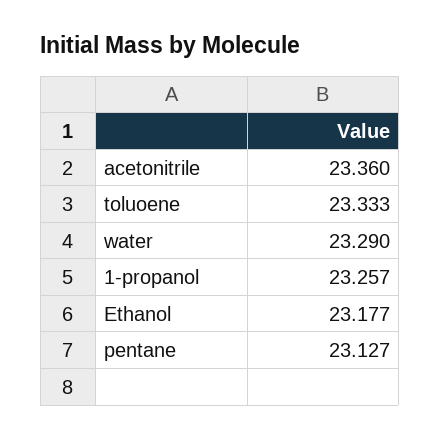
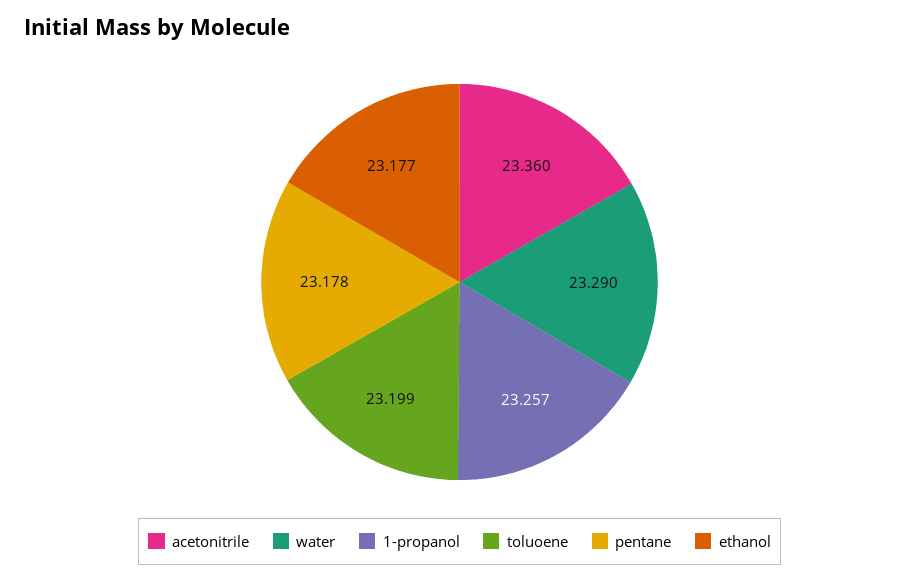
toluoene: 23.333 -> 23.199
pentane: 23.127 -> 23.178

